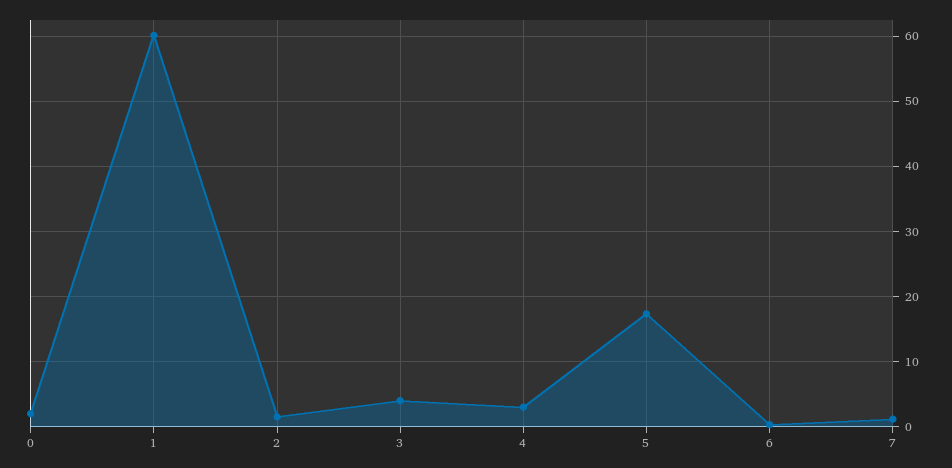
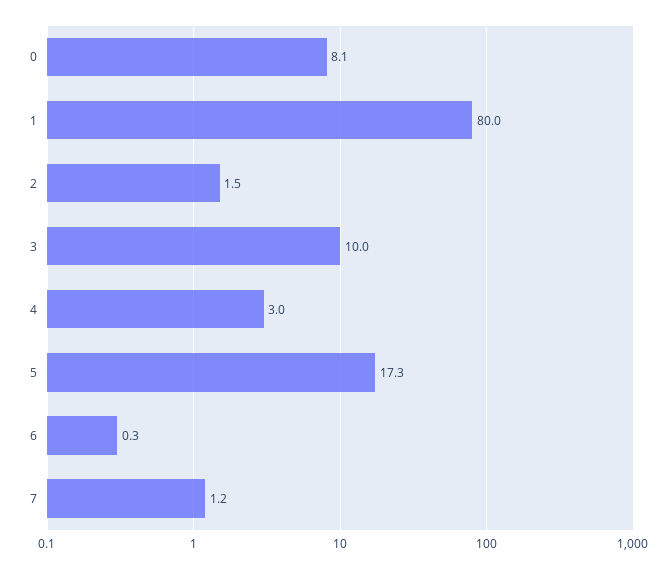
0: 2 -> 8.1
1: 60 -> 80
3: 4 -> 10

